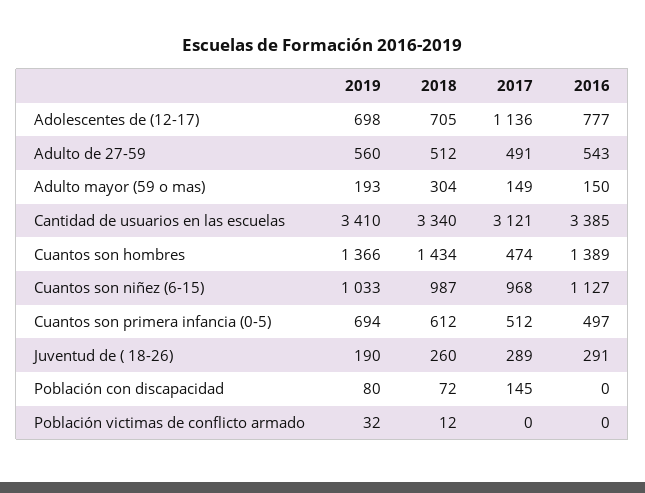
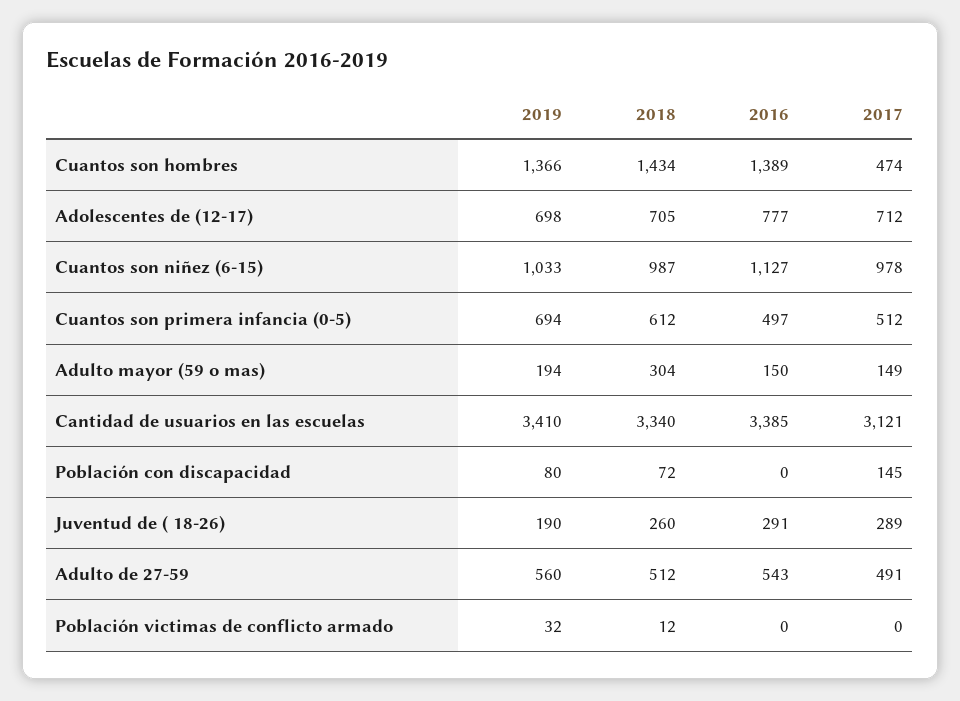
2017, Adolescentes de (12-17): 1136 -> 712
2019, Adulto mayor (59 o mas): 193 -> 194
2017, Cuantos son niñez (6-15): 968 -> 978

